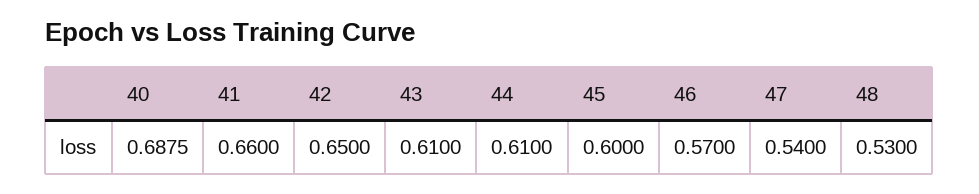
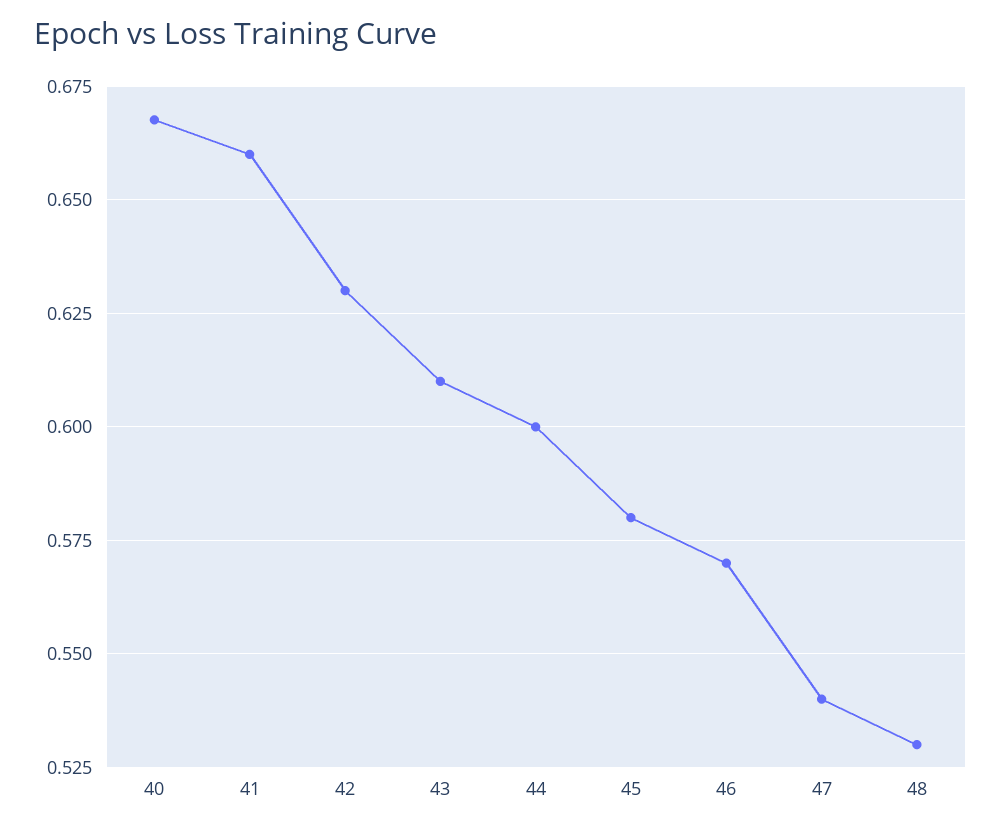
40: 0.6875 -> 0.6675
42: 0.65 -> 0.63
44: 0.61 -> 0.6
45: 0.6 -> 0.58

